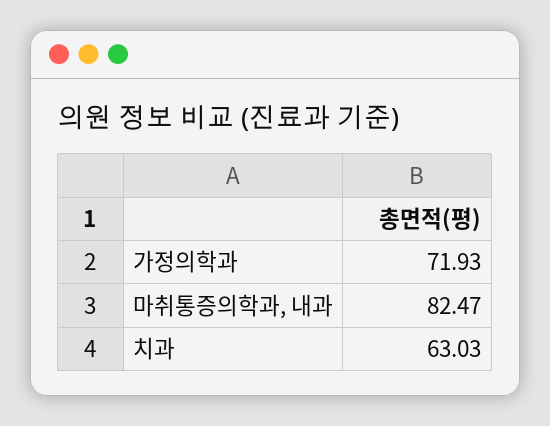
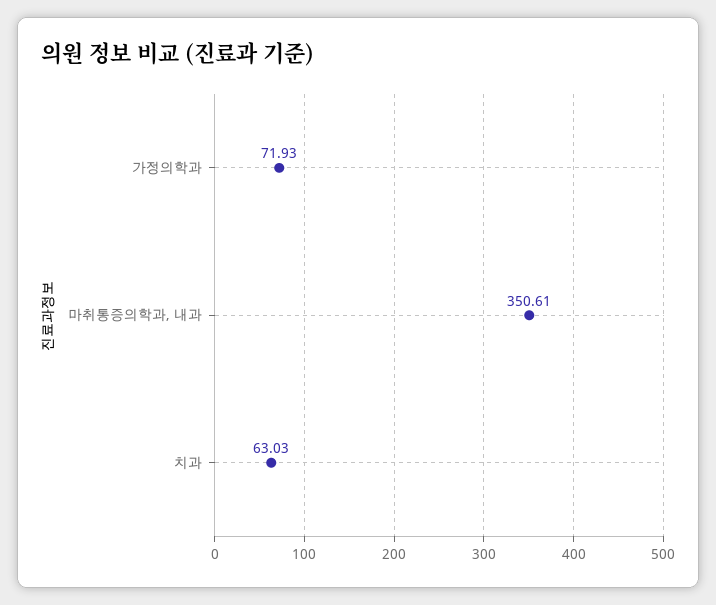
마취통증의학과, 내과: 82.47 -> 350.61

